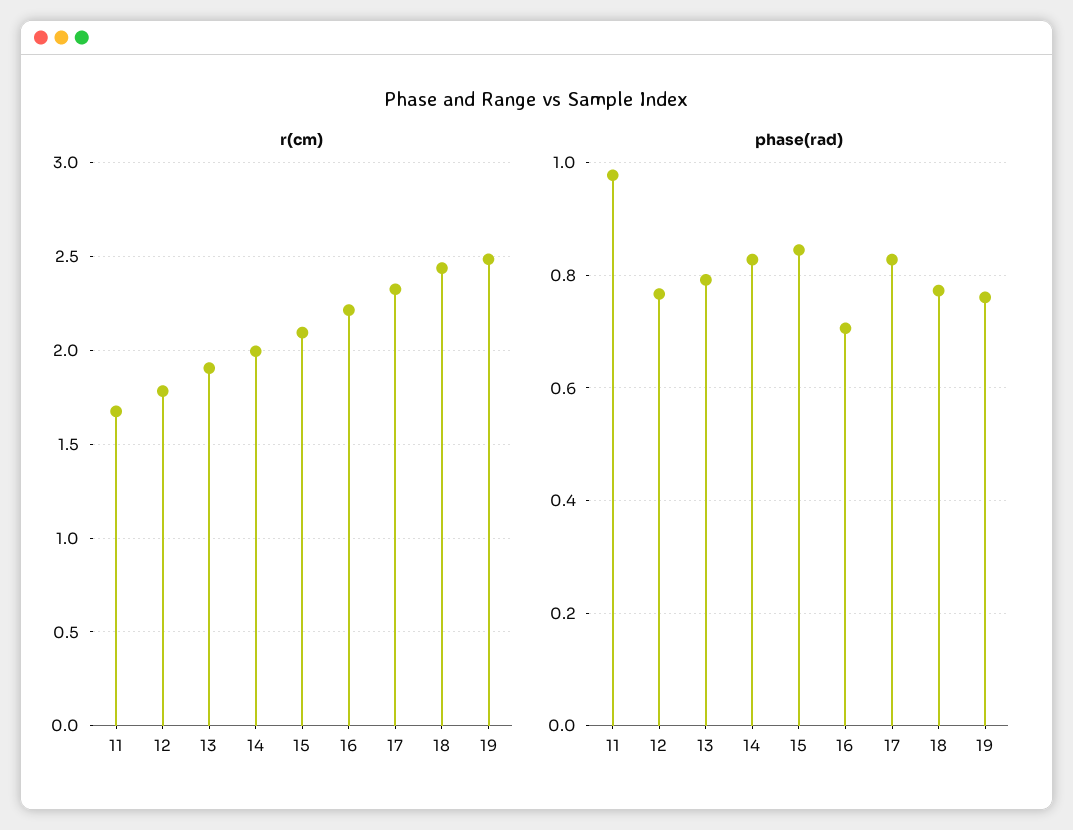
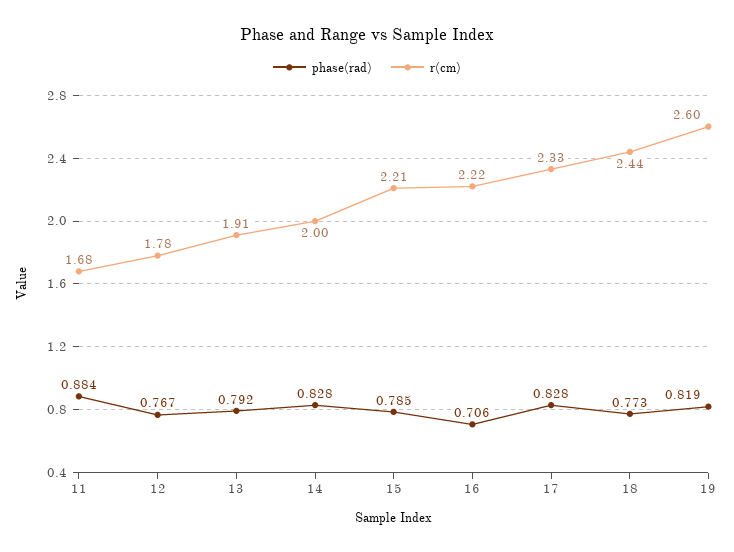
r(cm), 15: 2.1 -> 2.21
r(cm), 19: 2.5 -> 2.6
phase(rad), 11: 0.98 -> 0.884
phase(rad), 15: 0.84 -> 0.785
phase(rad), 19: 0.76 -> 0.819

